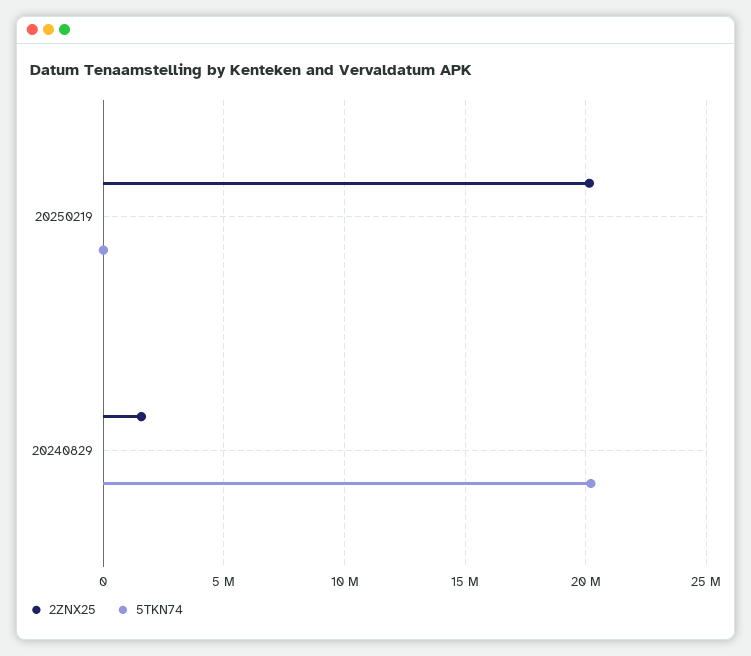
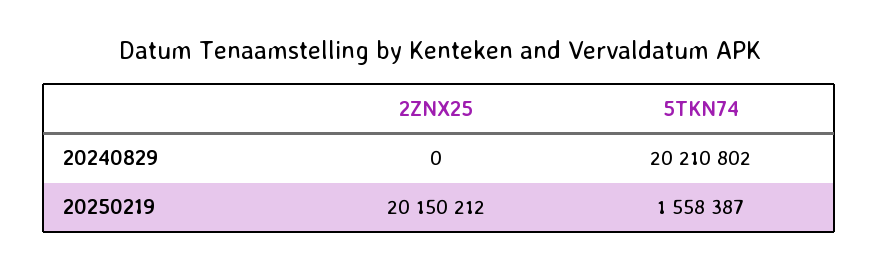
5TKN74, 20250219: 0 -> 1558387
2ZNX25, 20240829: 1500000 -> 0

